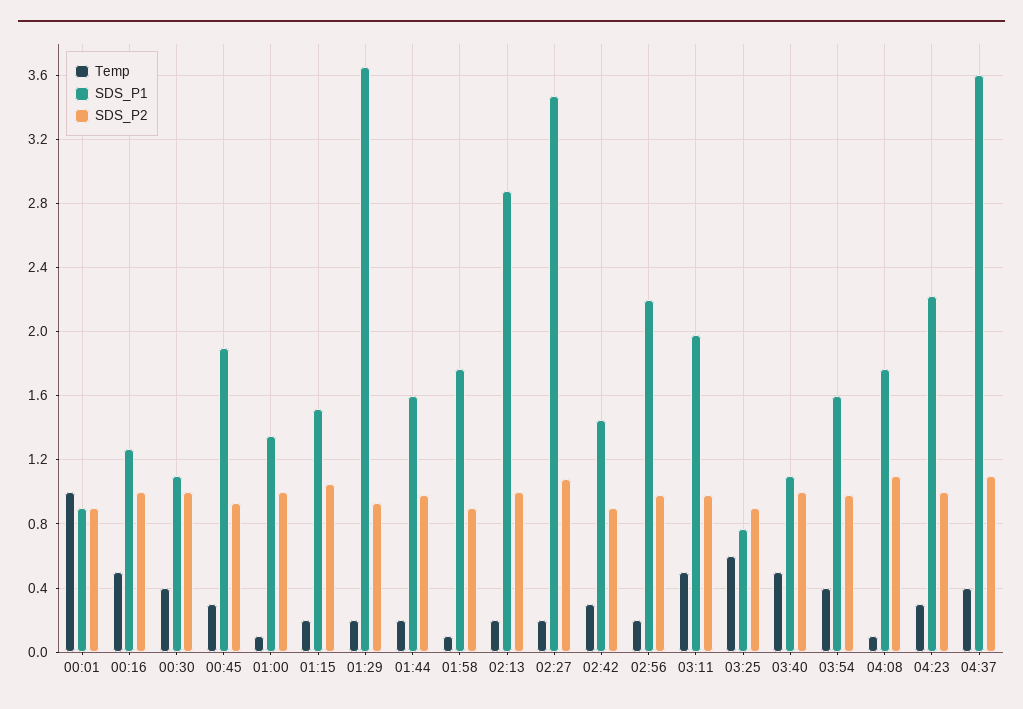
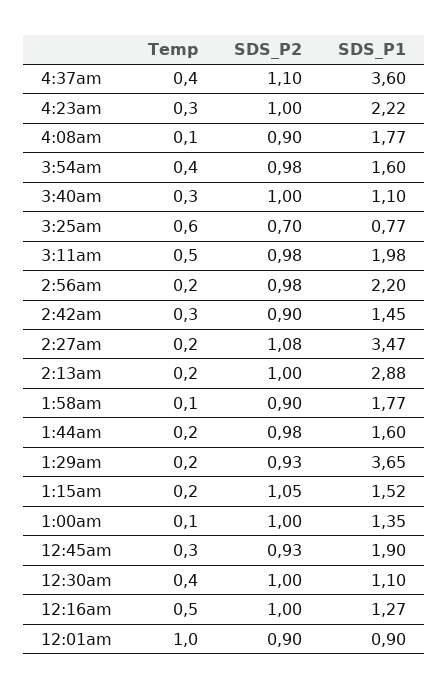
SDS_P2, 03:25: 0.9 -> 0.7
Temp, 03:40: 0.5 -> 0.3
SDS_P2, 04:08: 1.1 -> 0.9

